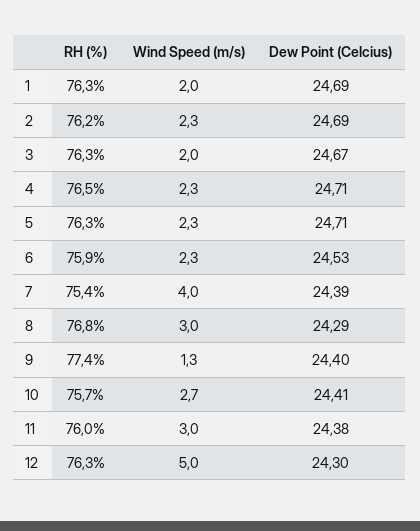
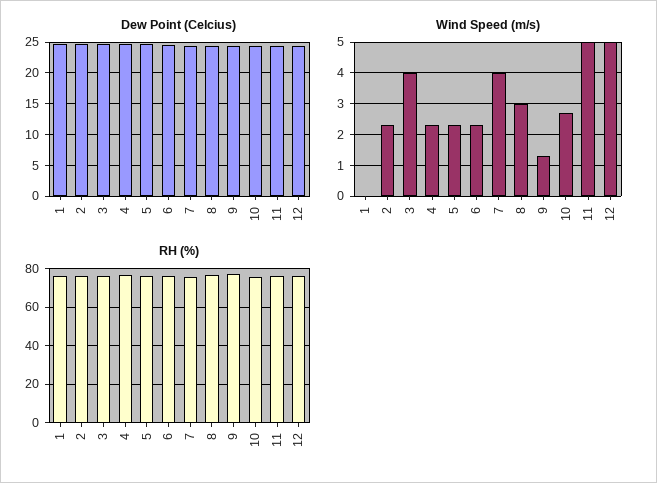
Wind Speed (m/s), 1: 2 -> 0
Wind Speed (m/s), 3: 2 -> 4
Wind Speed (m/s), 11: 3 -> 5

